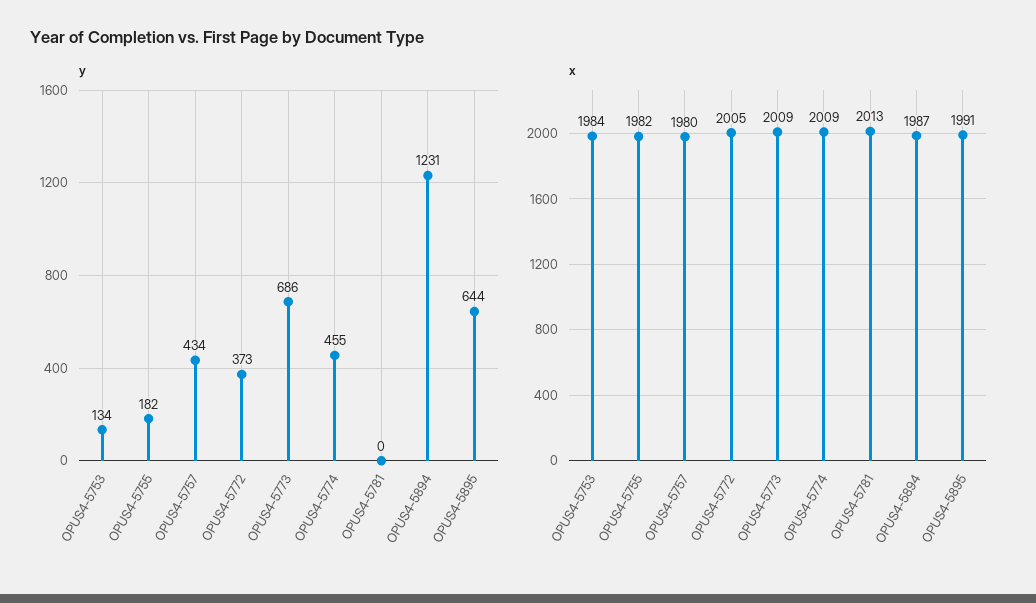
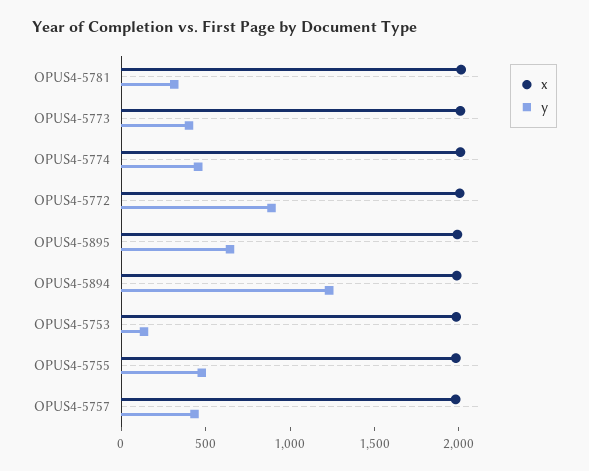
y, OPUS4-5755: 182 -> 500
y, OPUS4-5772: 373 -> 900
y, OPUS4-5773: 686 -> 400
y, OPUS4-5781: 0 -> 300

